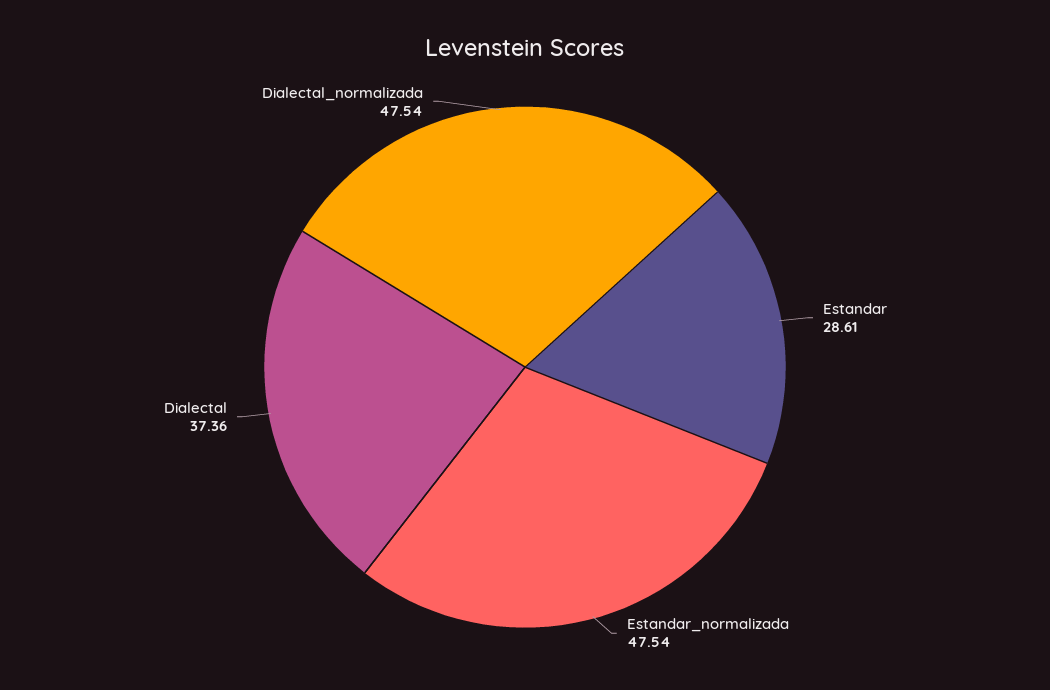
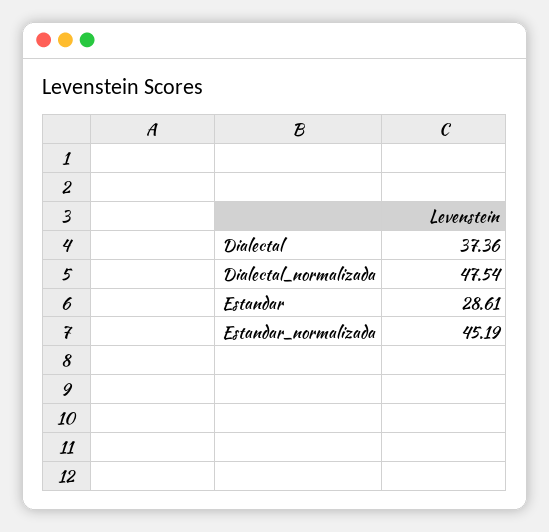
Estandar_normalizada: 47.54 -> 45.19

